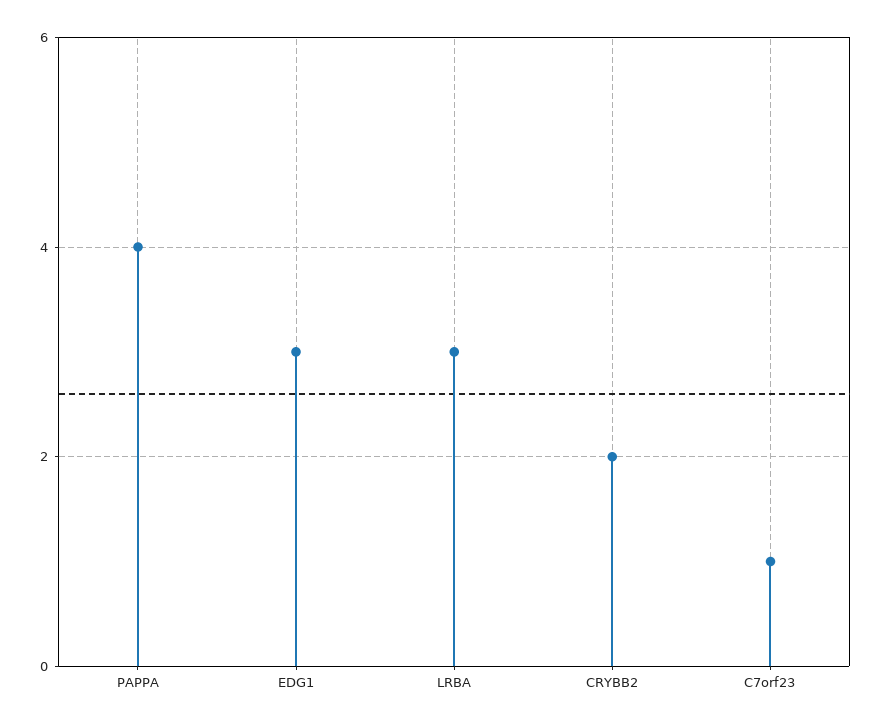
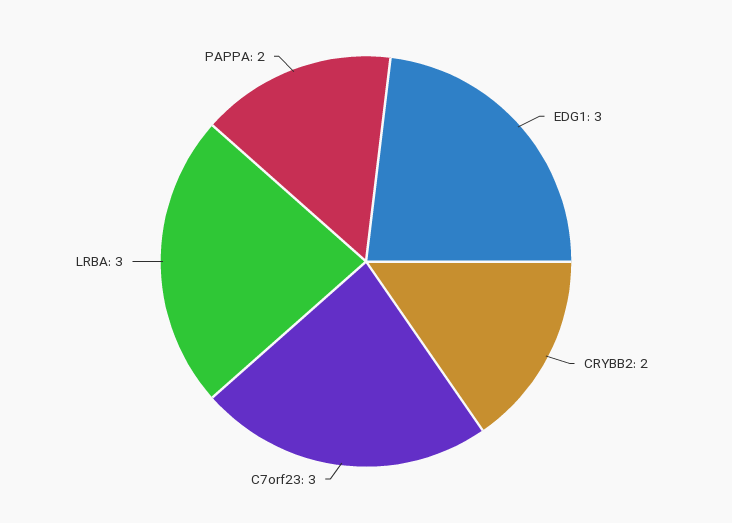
PAPPA: 4 -> 2
C7orf23: 1 -> 3

